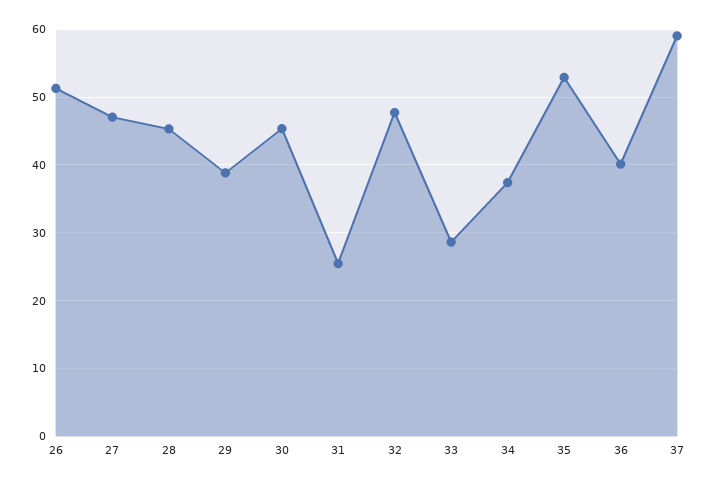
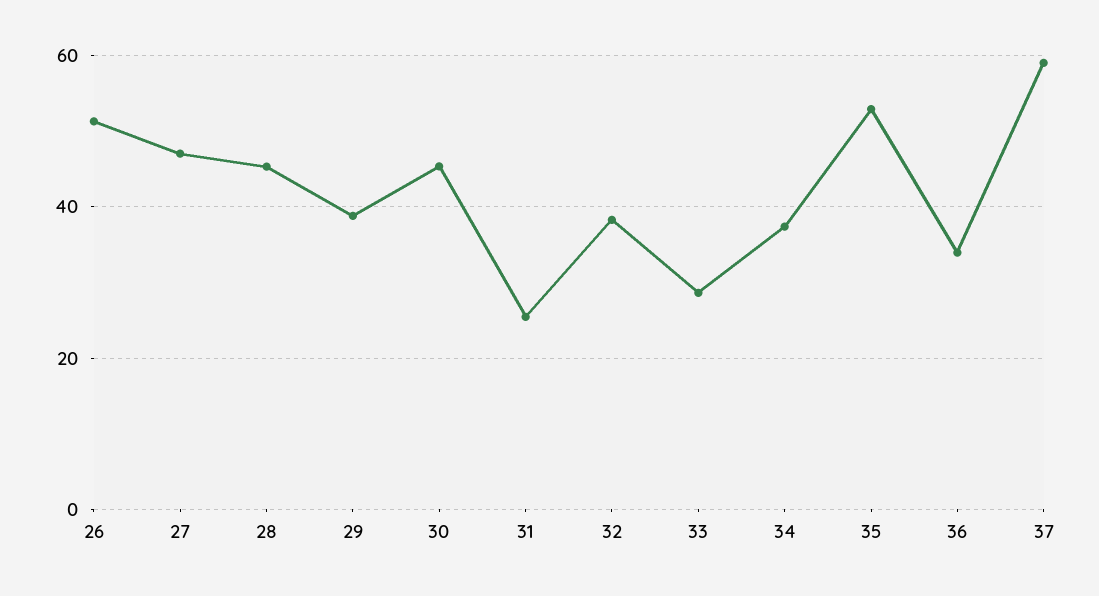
32: 48 -> 38
36: 40 -> 34

